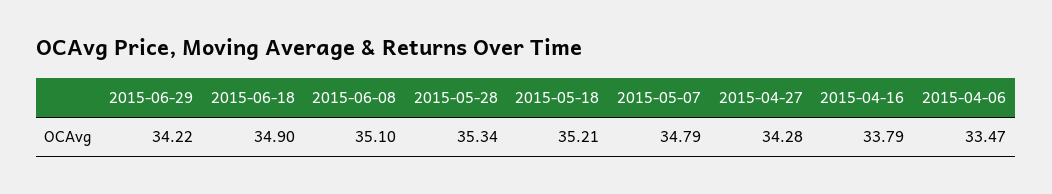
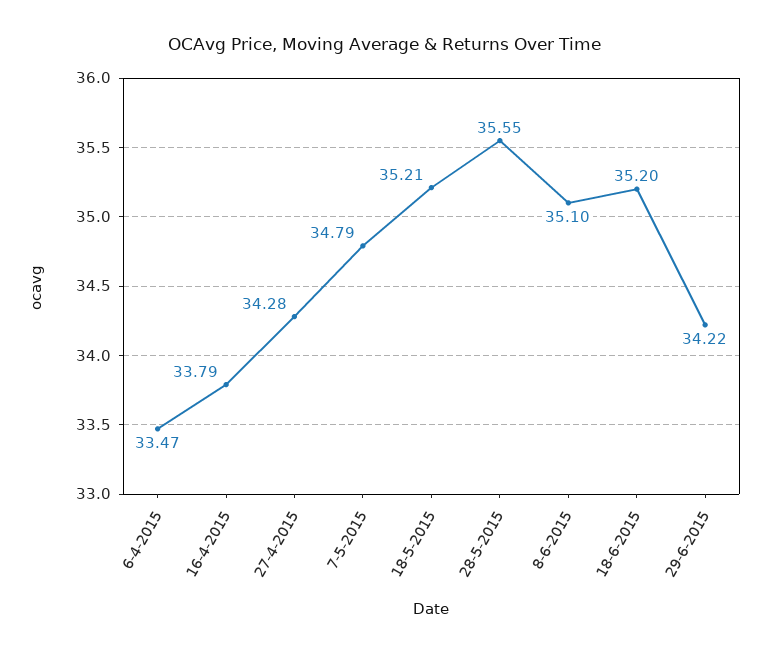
2015-06-18: 34.9 -> 35.2
2015-05-28: 35.34 -> 35.55

